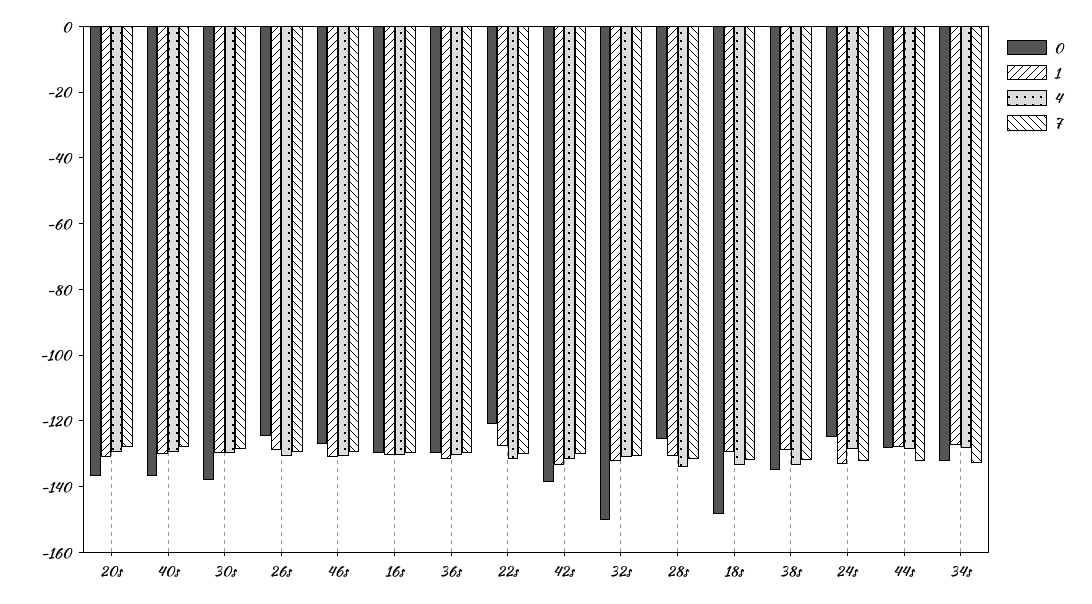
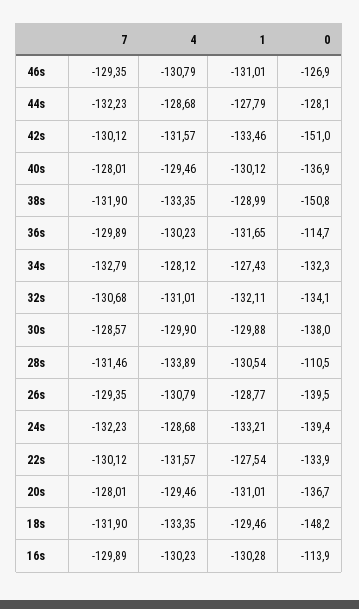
0, 26s: -125 -> -139.5
0, 16s: -130 -> -113.9
0, 36s: -130 -> -114.7
0, 22s: -120 -> -133.9
0, 42s: -140 -> -151
0, 32s: -150 -> -134.1
0, 28s: -125 -> -110.5
0, 38s: -135 -> -150.8
0, 24s: -125 -> -139.4

